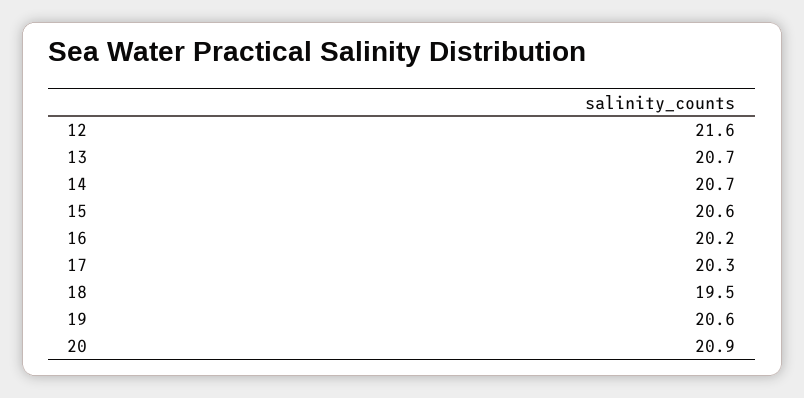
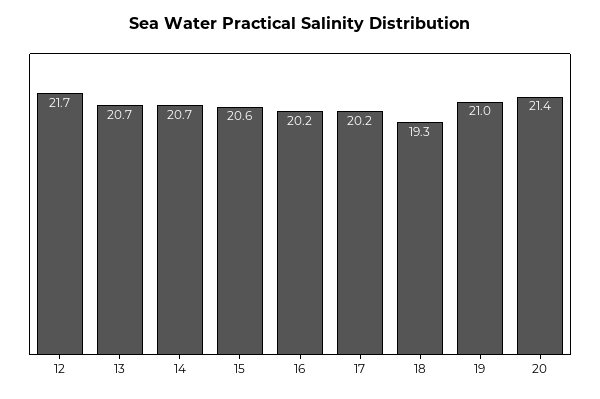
12: 21.6 -> 21.7
17: 20.3 -> 20.2
18: 19.5 -> 19.3
19: 20.6 -> 21
20: 20.9 -> 21.4

